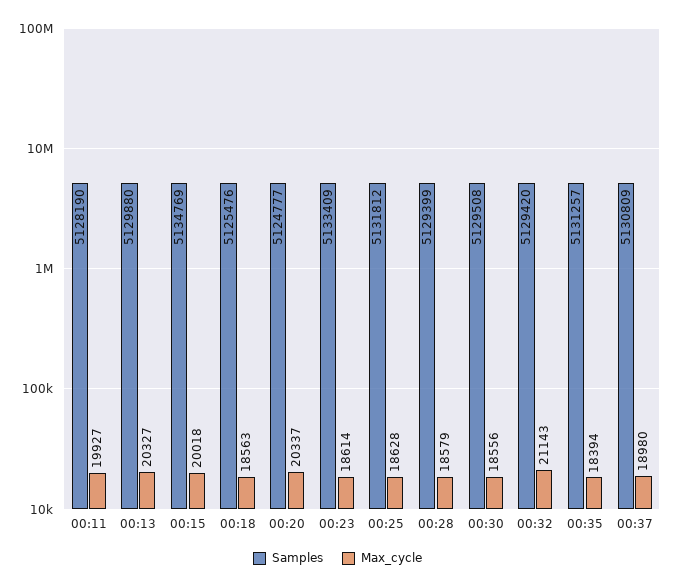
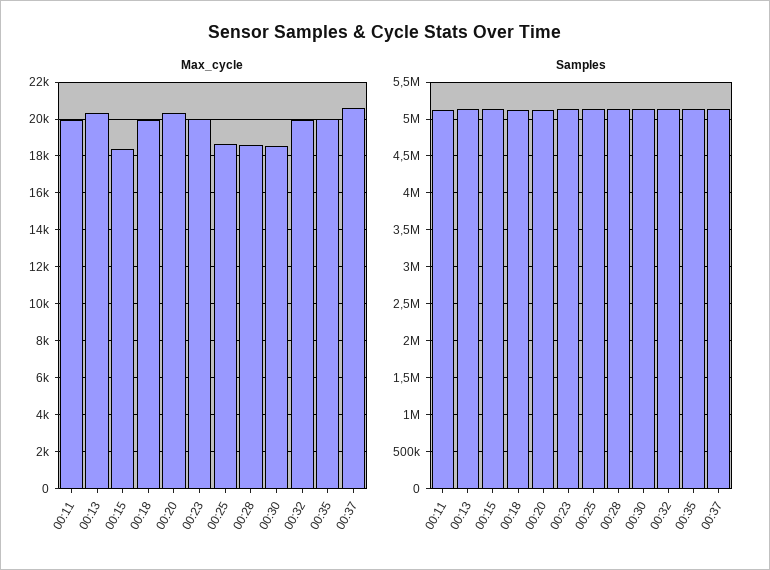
Max_cycle, 00:15: 20018 -> 18500
Max_cycle, 00:18: 18563 -> 20000
Max_cycle, 00:23: 18614 -> 20000
Max_cycle, 00:32: 21143 -> 20000
Max_cycle, 00:35: 18394 -> 20000
Max_cycle, 00:37: 18980 -> 20500

